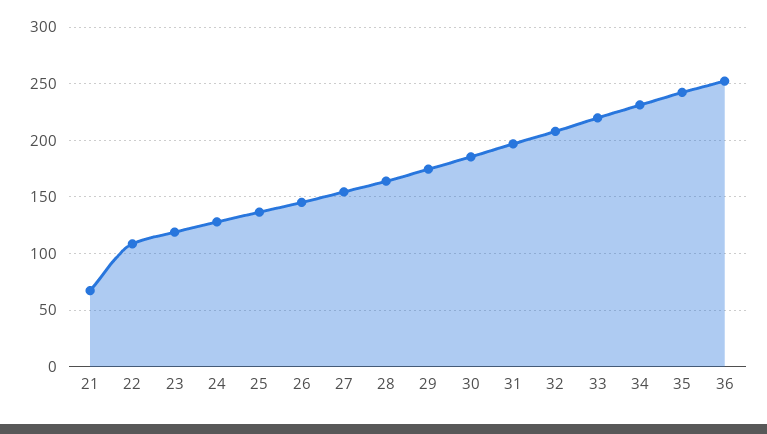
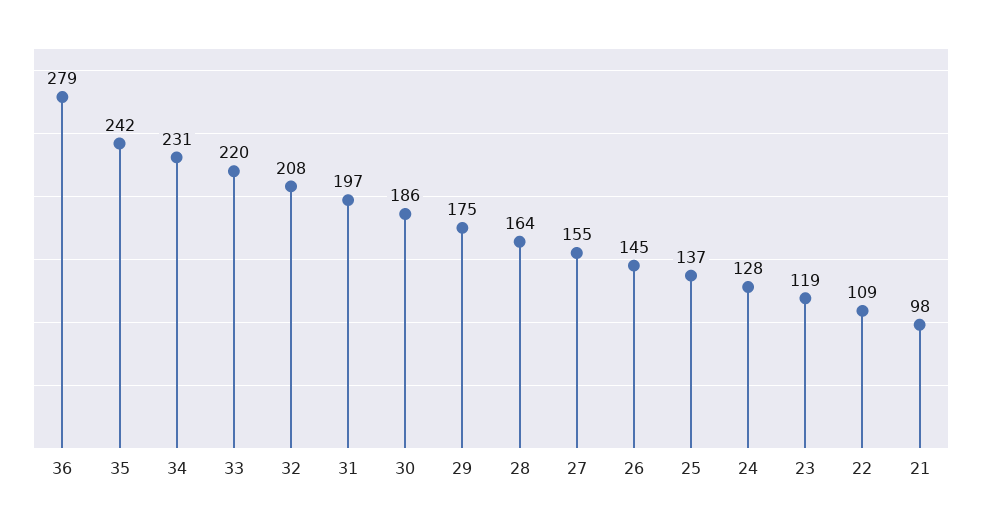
21: 70 -> 98
36: 250 -> 279

